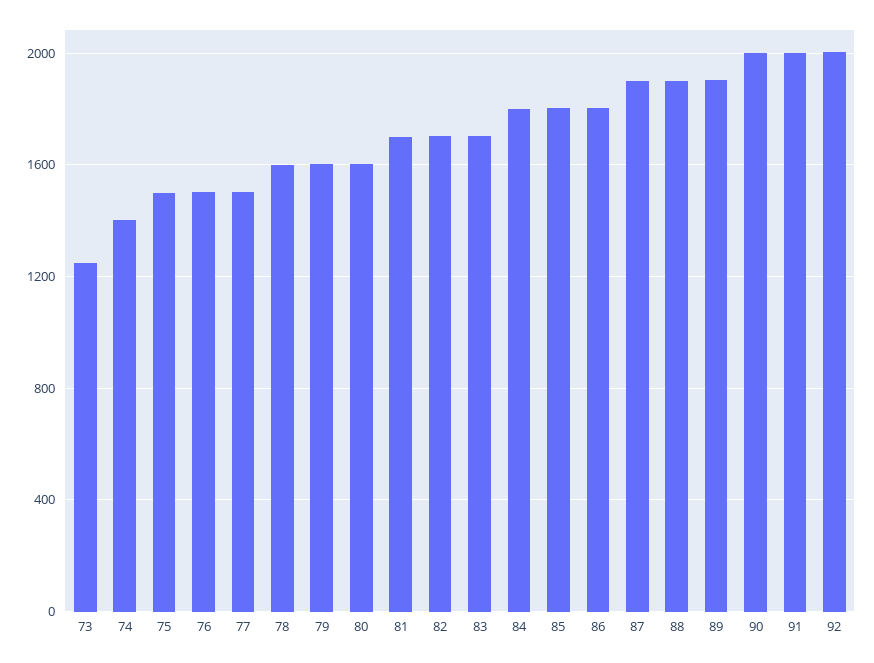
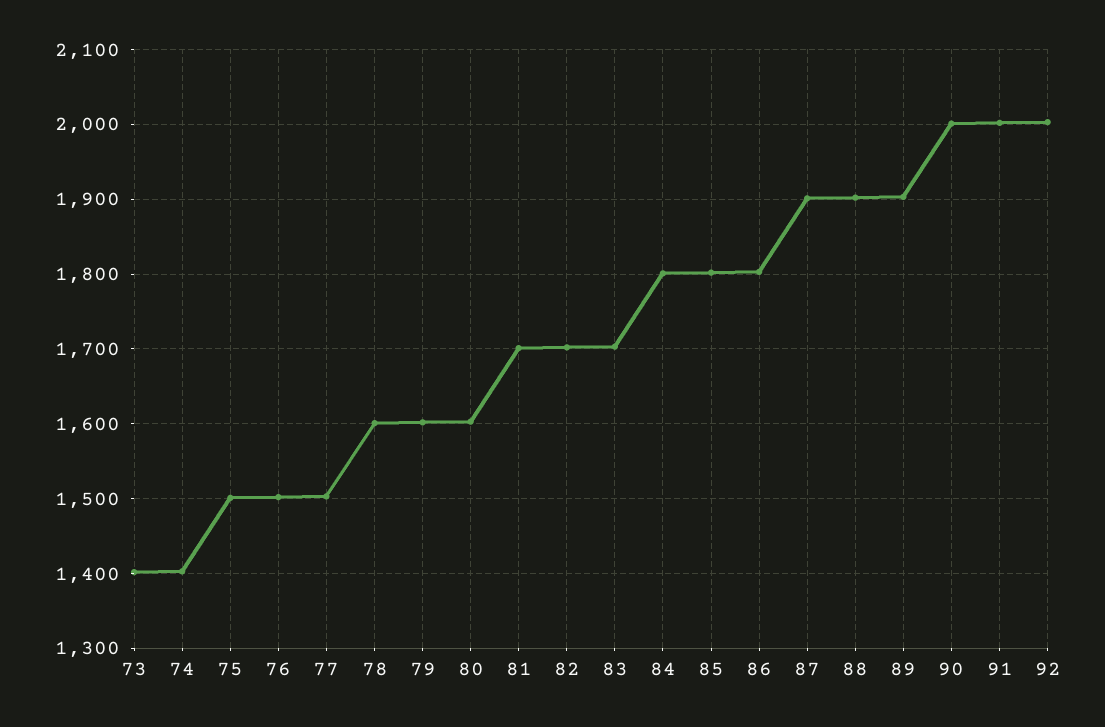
73: 1250 -> 1400

